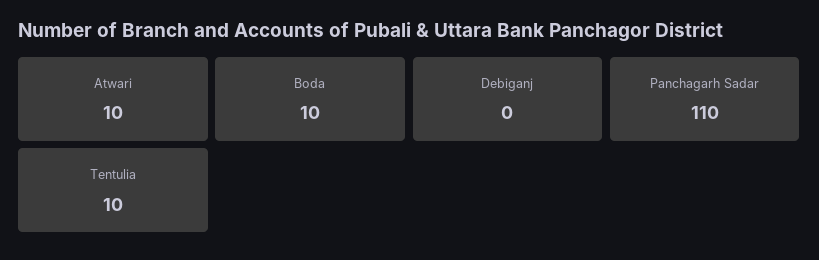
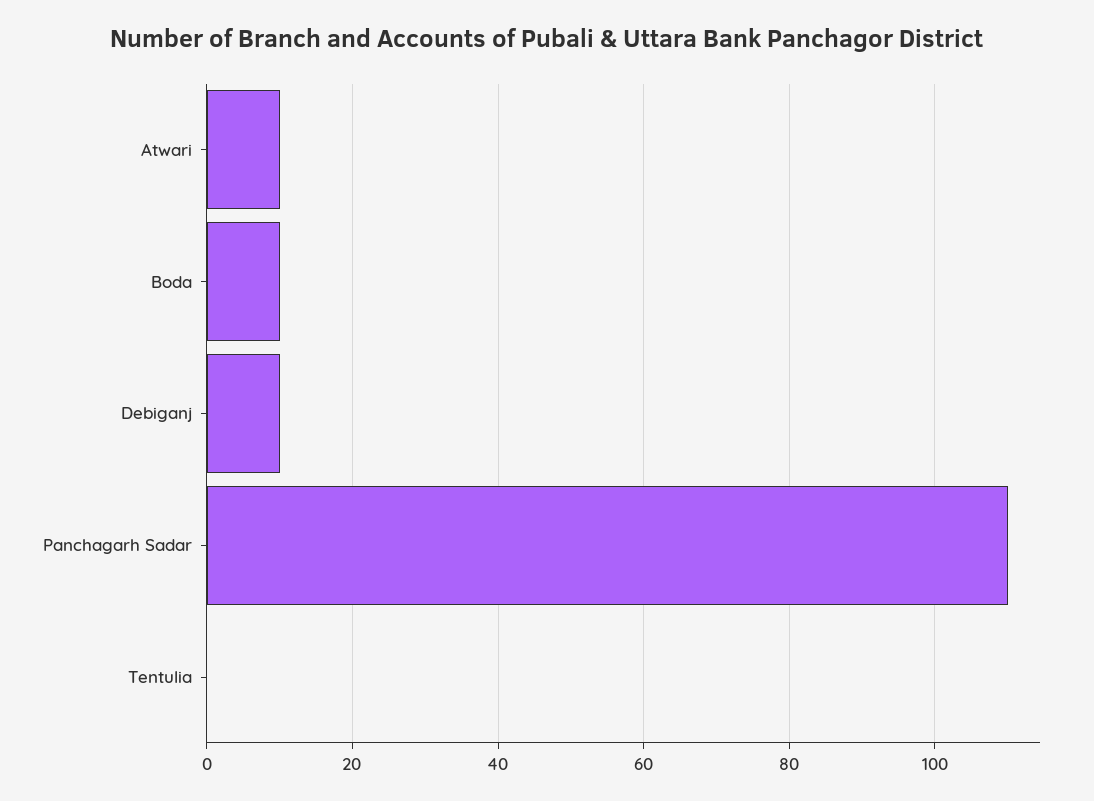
Debiganj: 0 -> 10
Tentulia: 10 -> 0

